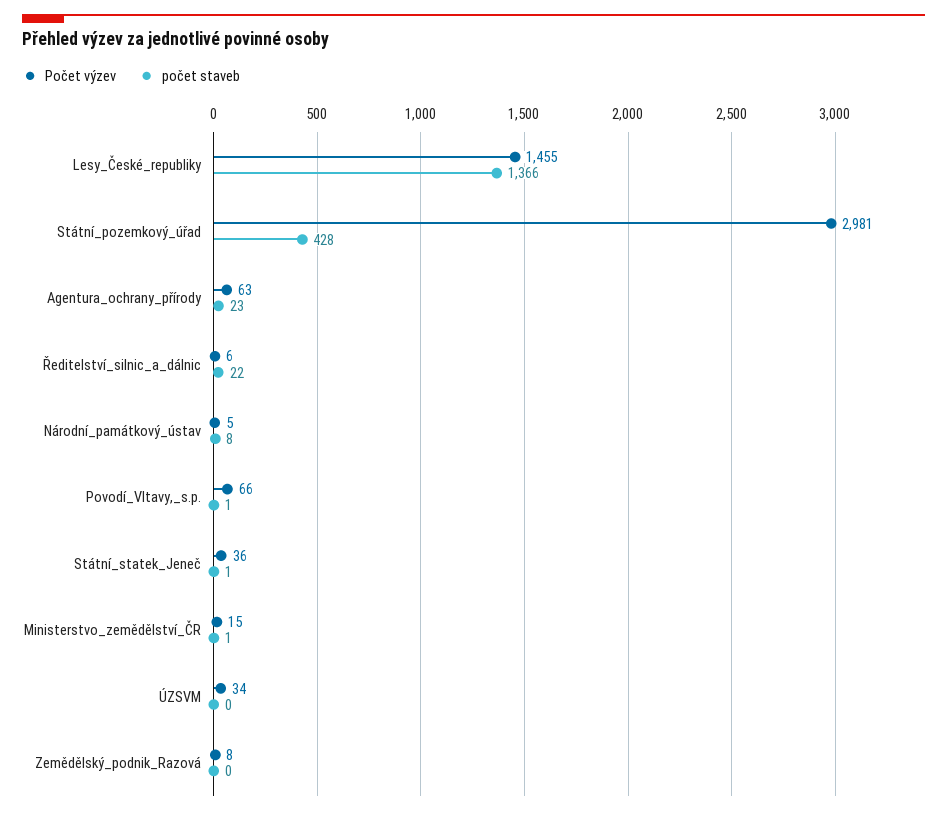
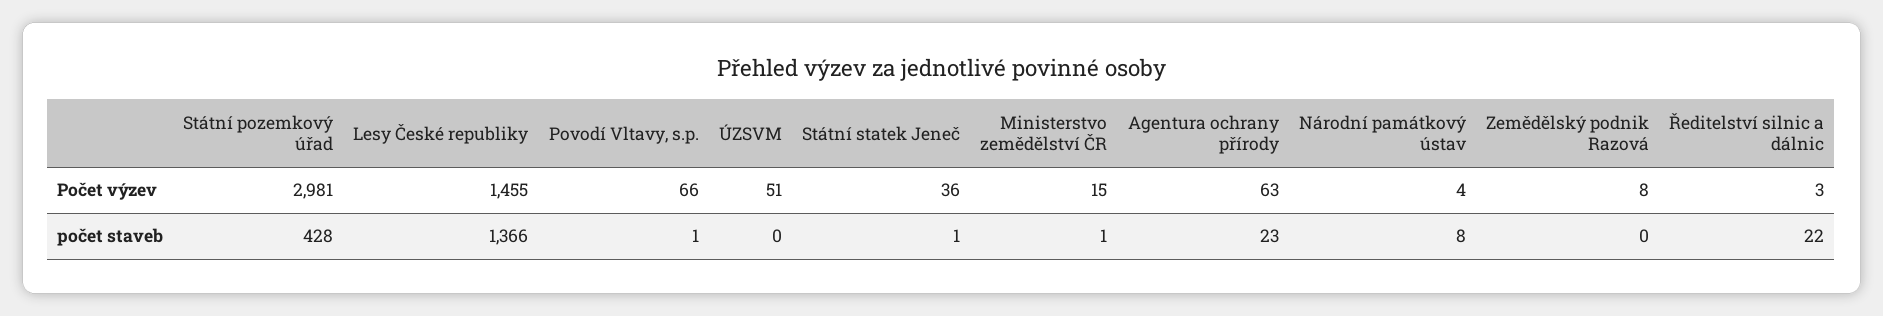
Počet výzev, Ředitelství_silnic_a_dálnic: 6 -> 3
Počet výzev, Národní_památkový_ústav: 5 -> 4
Počet výzev, ÚZSVM: 34 -> 51

